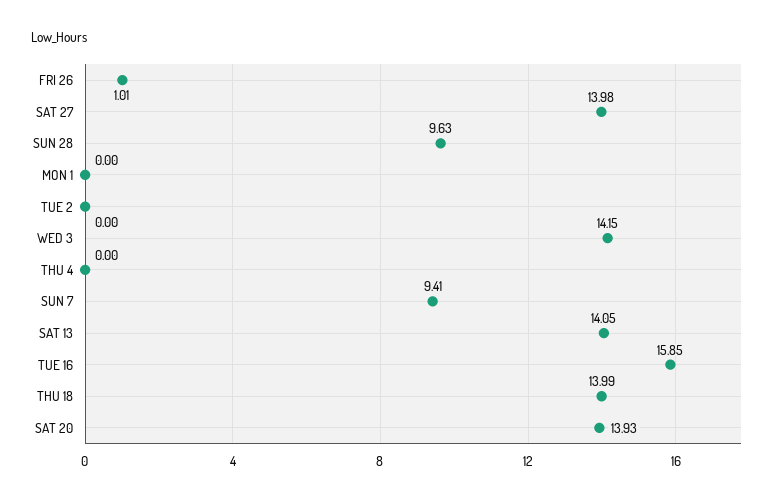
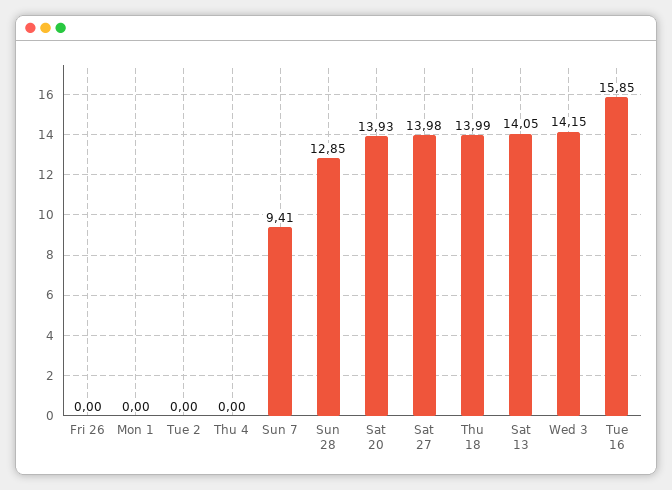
FRI 26: 1.01 -> 0
SUN 28: 9.63 -> 12.85

